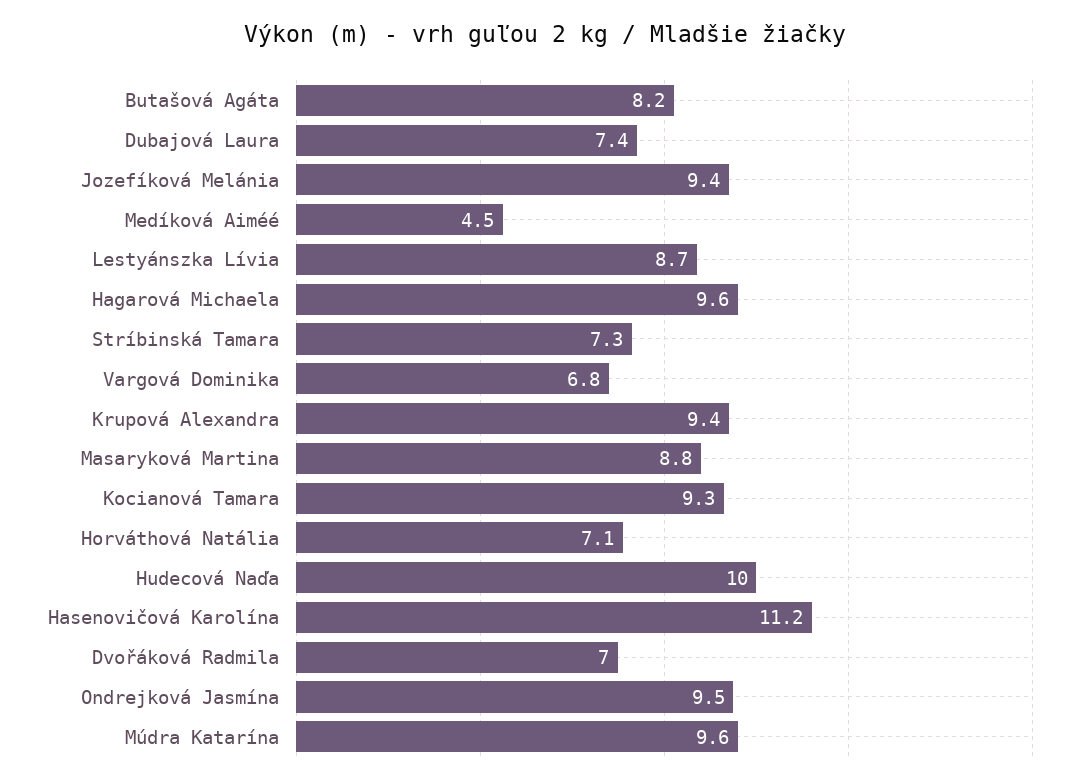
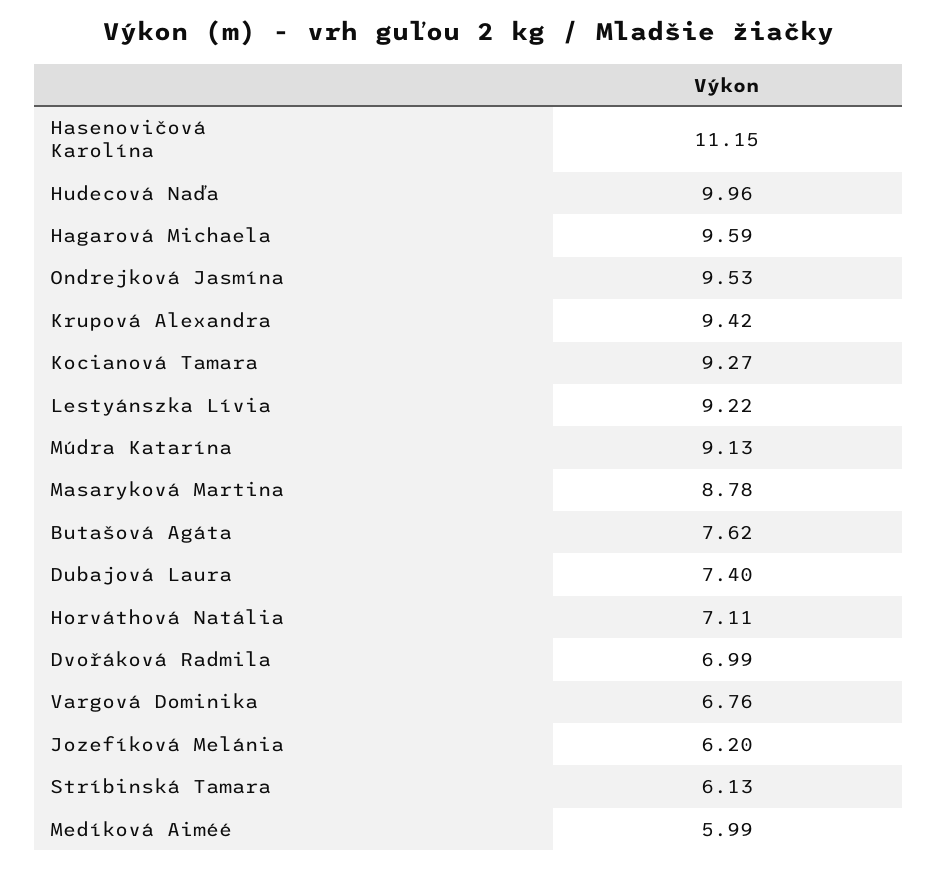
Butašová Agáta: 8.2 -> 7.62
Jozefíková Melánia: 9.4 -> 6.2
Medíková Aiméé: 4.5 -> 5.99
Lestyánszka Lívia: 8.7 -> 9.22
Stríbinská Tamara: 7.3 -> 6.13
Múdra Katarína: 9.6 -> 9.13

